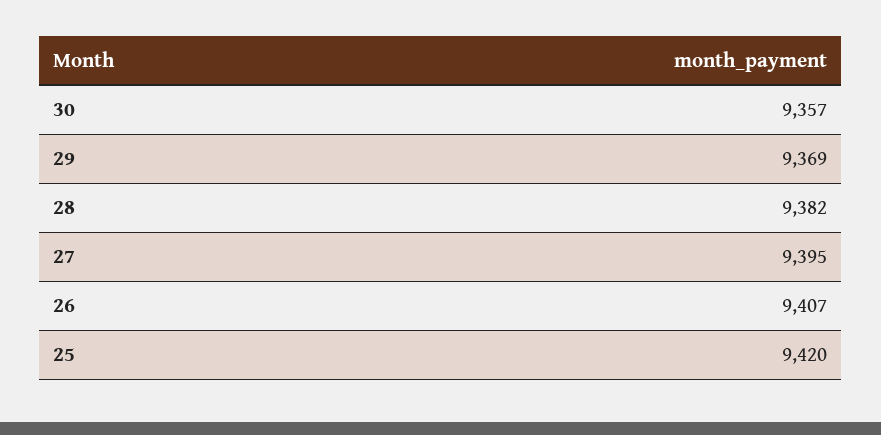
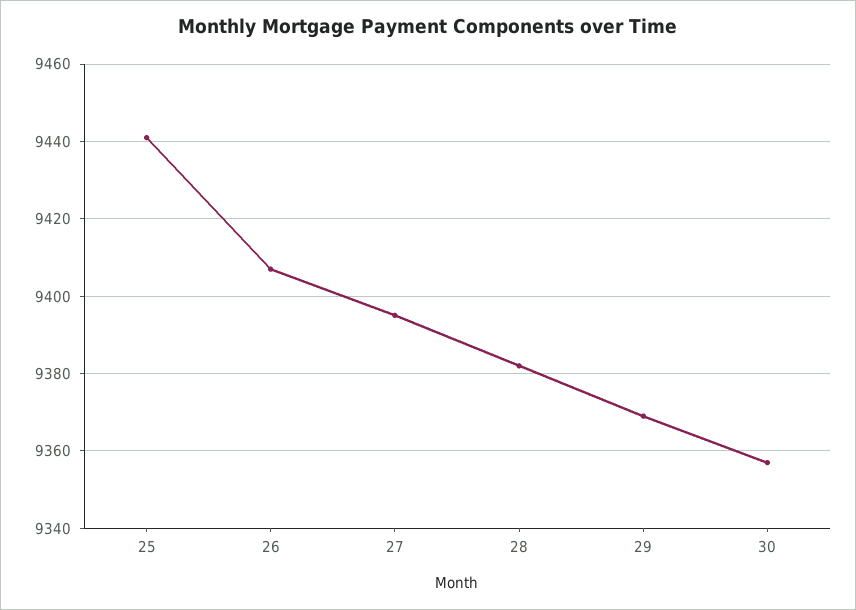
25: 9420 -> 9440

